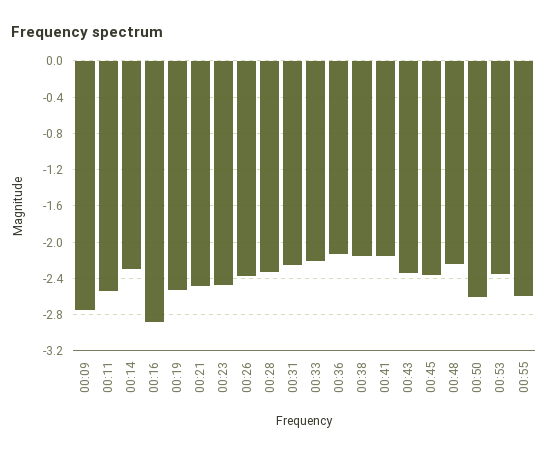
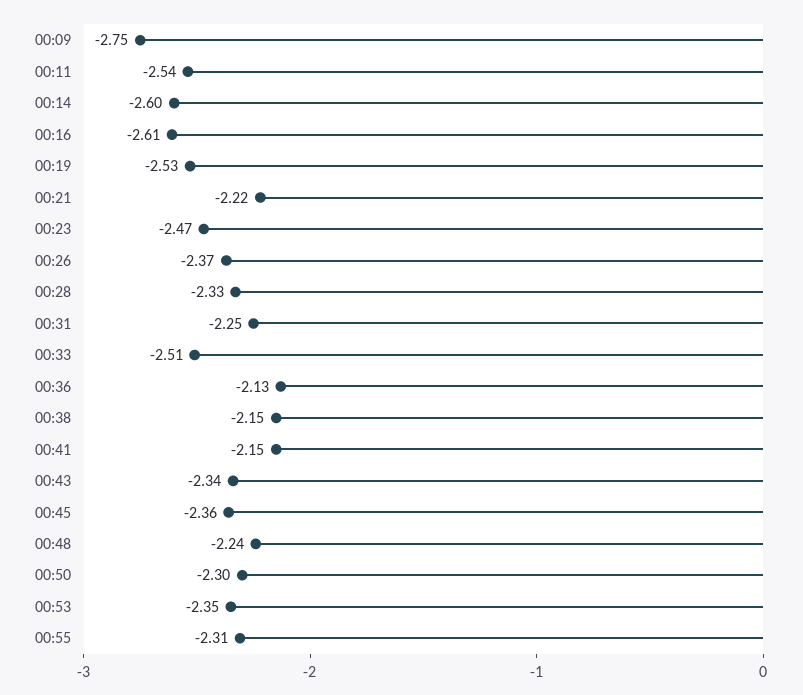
00:14: -2.3 -> -2.6
00:16: -2.9 -> -2.61
00:21: -2.5 -> -2.22
00:33: -2.2 -> -2.51
00:50: -2.6 -> -2.3
00:55: -2.6 -> -2.31

